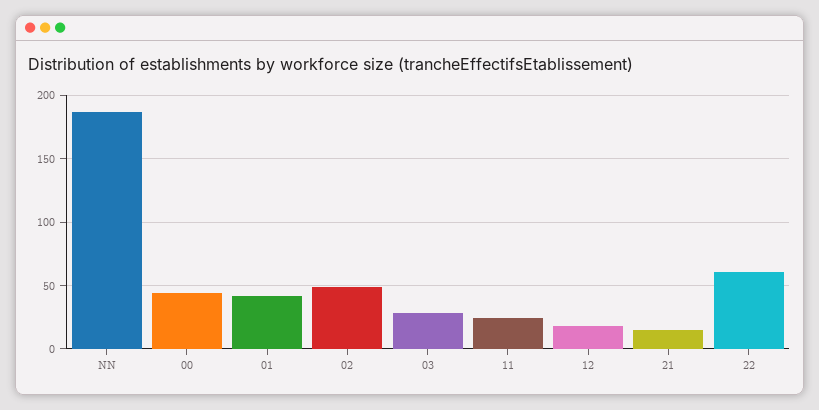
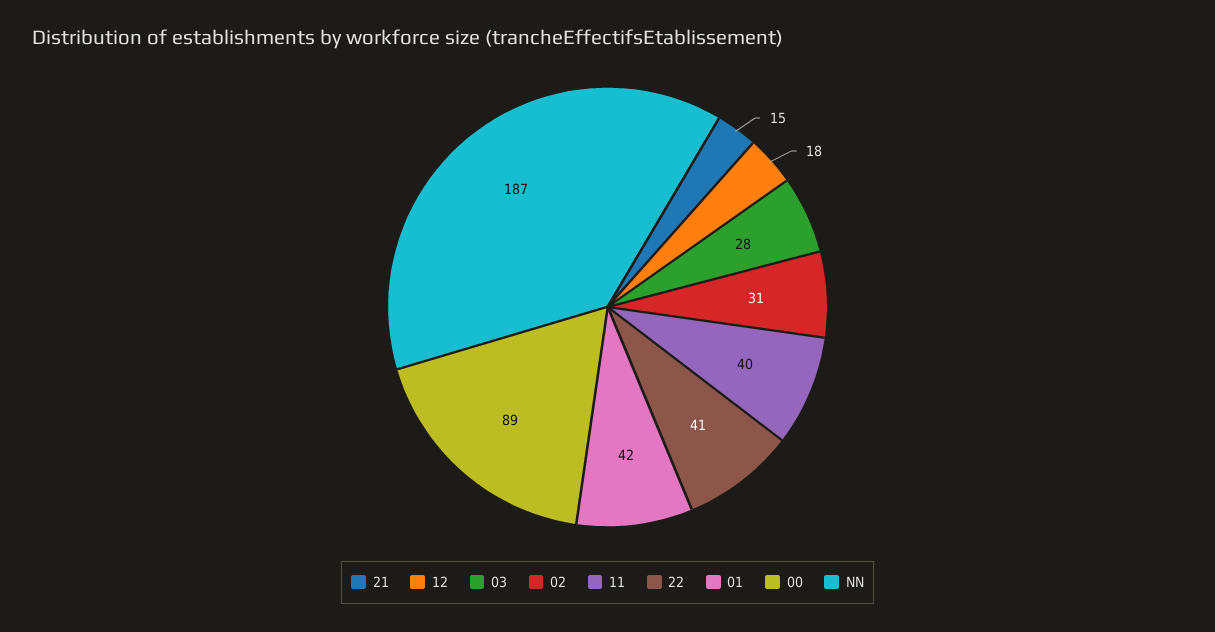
00: 45 -> 89
02: 50 -> 31
11: 25 -> 40
22: 60 -> 41

